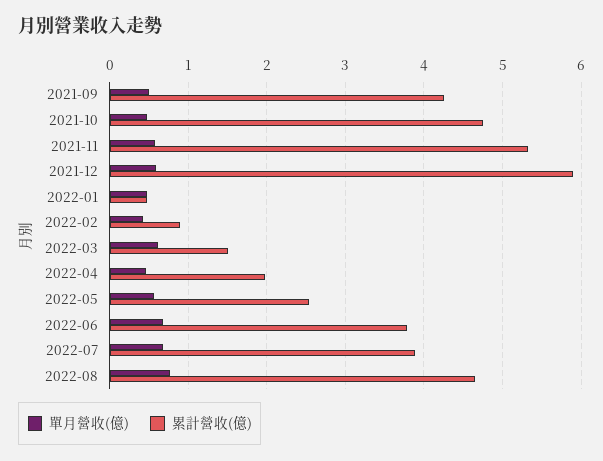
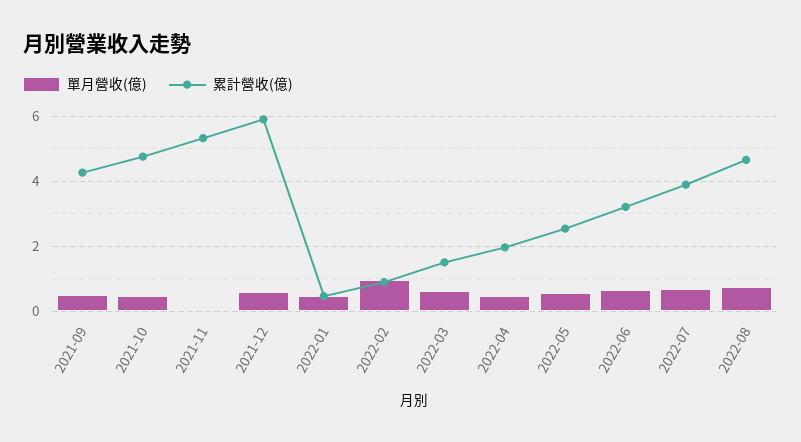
單月營收(億), 2021-11: 0.6 -> 0
單月營收(億), 2022-02: 0.4 -> 1
累計營收(億), 2022-06: 3.8 -> 3.2

